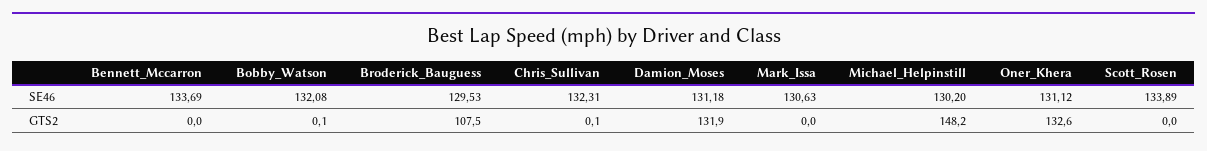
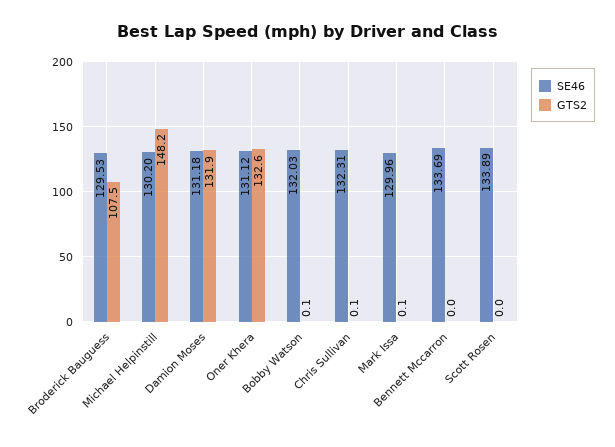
SE46, Bobby_Watson: 132.08 -> 132.03
SE46, Mark_Issa: 130.63 -> 129.96
GTS2, Mark_Issa: 0 -> 0.1

